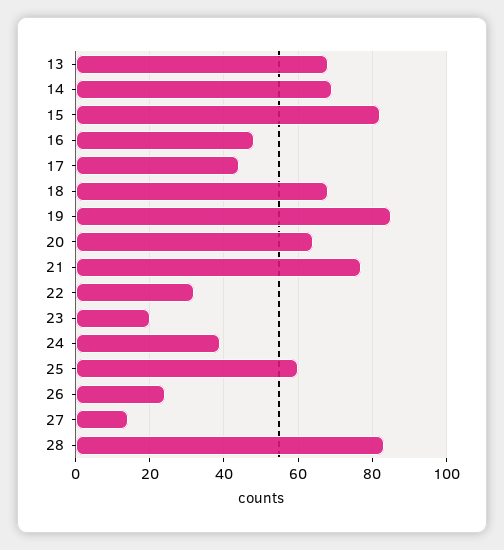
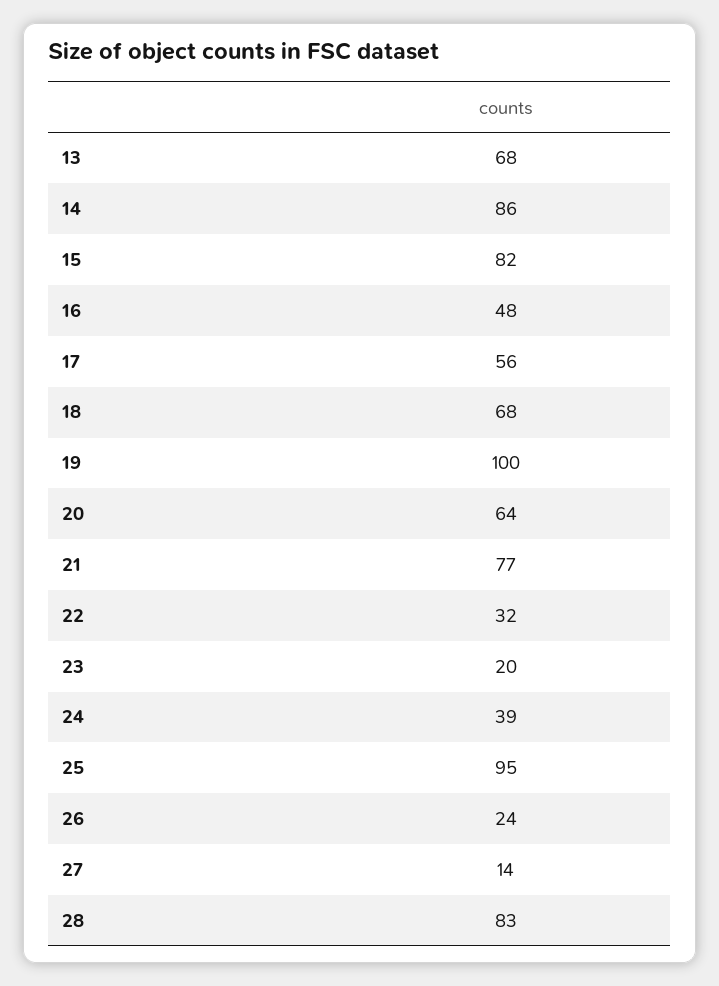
14: 70 -> 86
17: 45 -> 56
19: 85 -> 100
25: 60 -> 95

